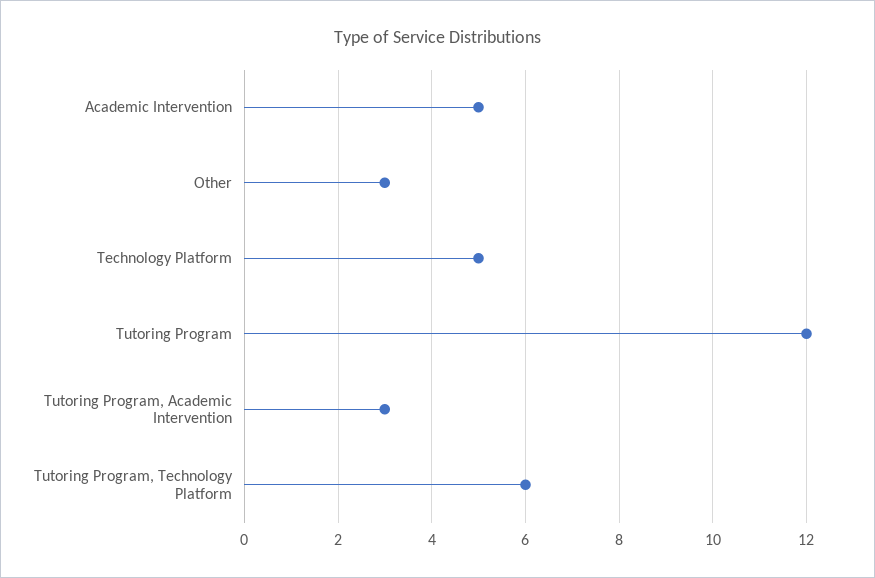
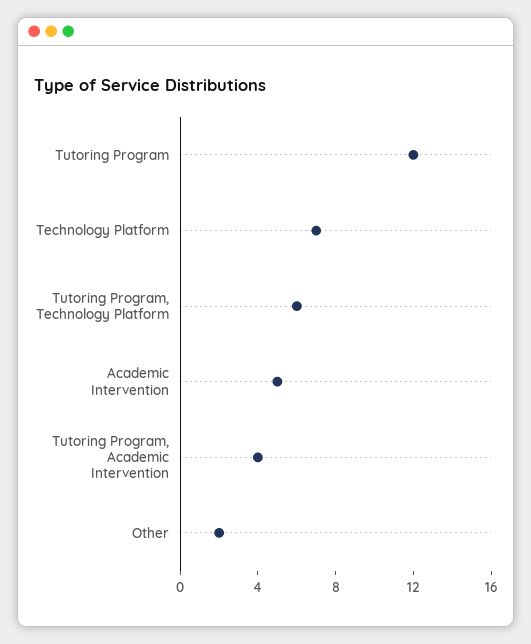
Other: 3 -> 2
Technology Platform: 5 -> 7
Tutoring Program, Academic Intervention: 3 -> 4

